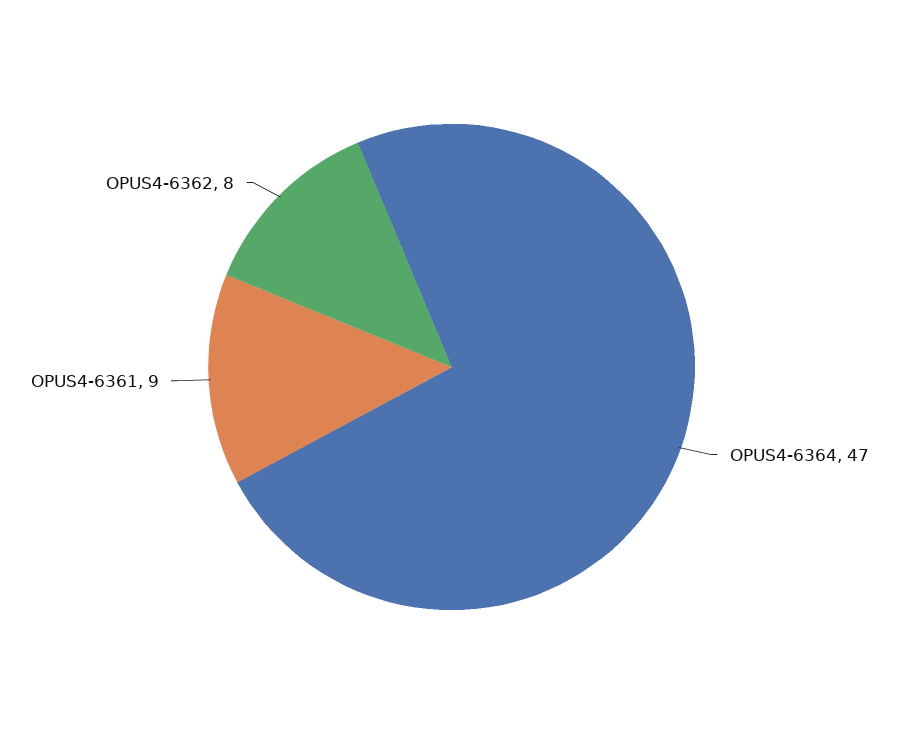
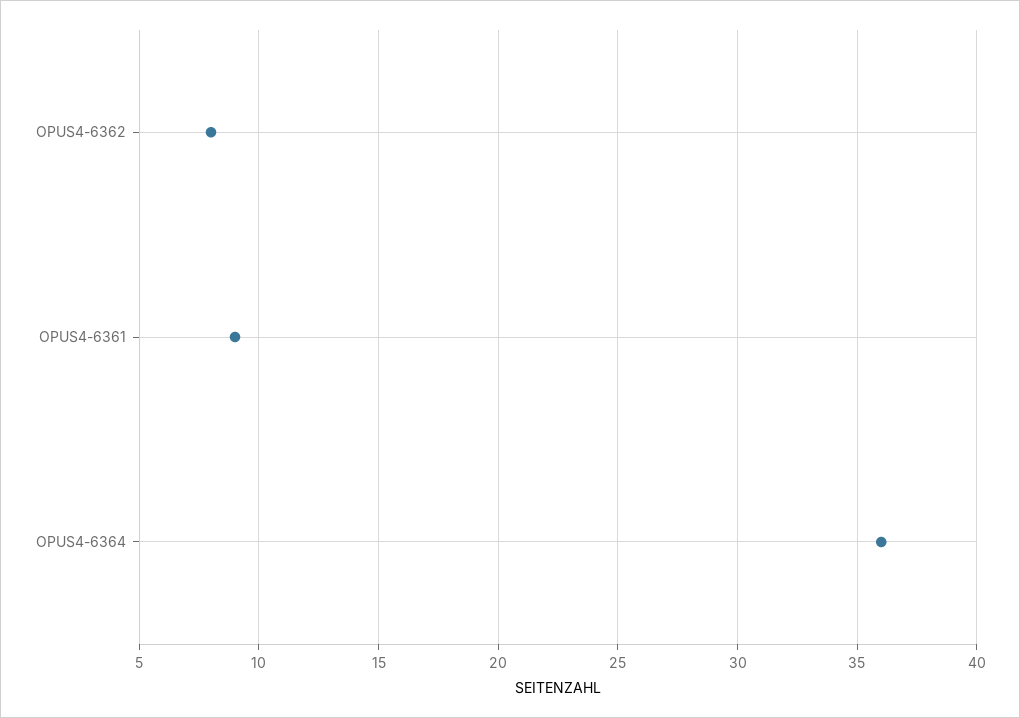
OPUS4-6364: 47 -> 36

